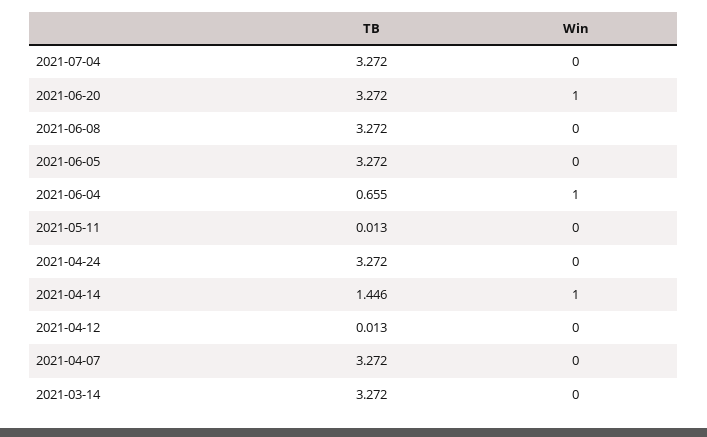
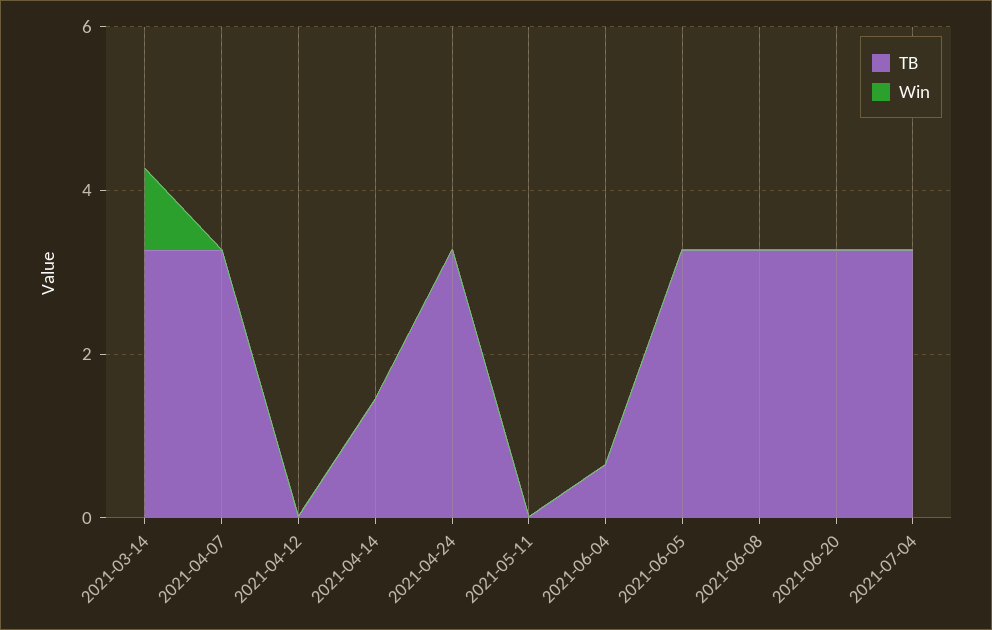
Win, 2021-06-20: 1 -> 0
Win, 2021-06-04: 1 -> 0
Win, 2021-04-14: 1 -> 0
Win, 2021-03-14: 0 -> 1

